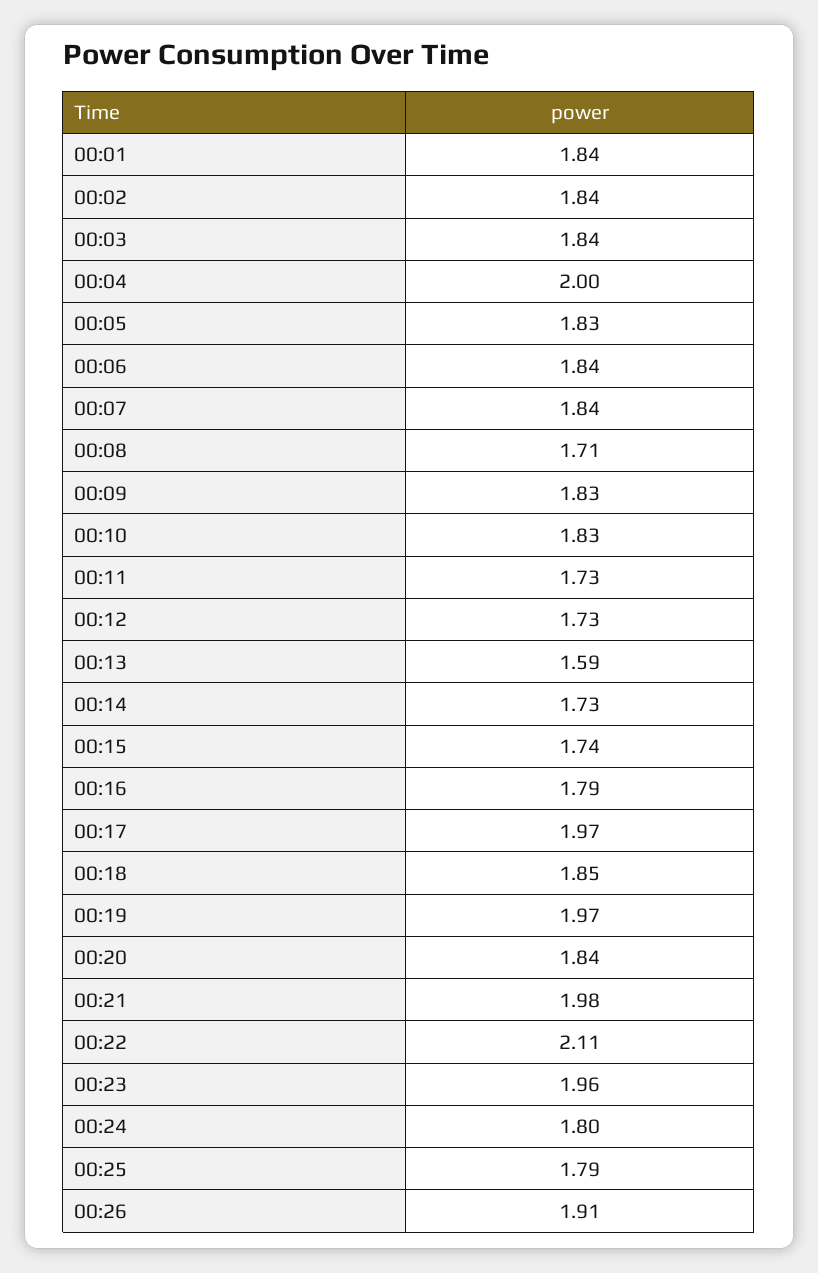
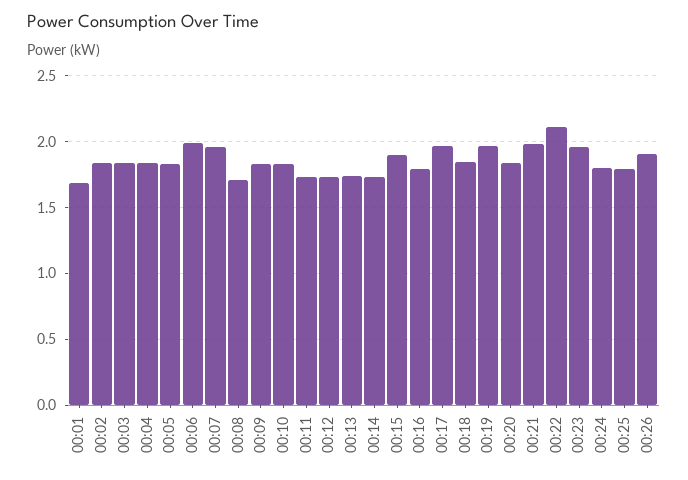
00:01: 1.84 -> 1.7
00:04: 2 -> 1.85
00:06: 1.84 -> 2
00:07: 1.84 -> 1.95
00:13: 1.59 -> 1.75
00:15: 1.74 -> 1.9

